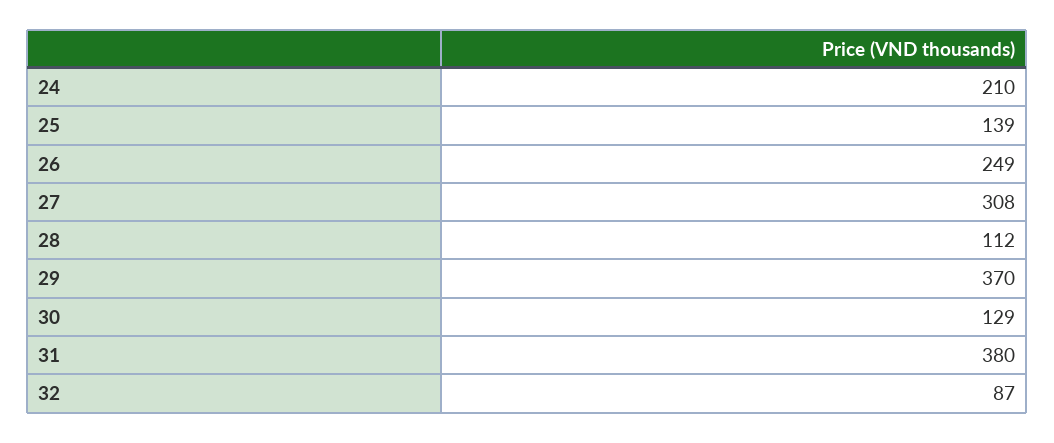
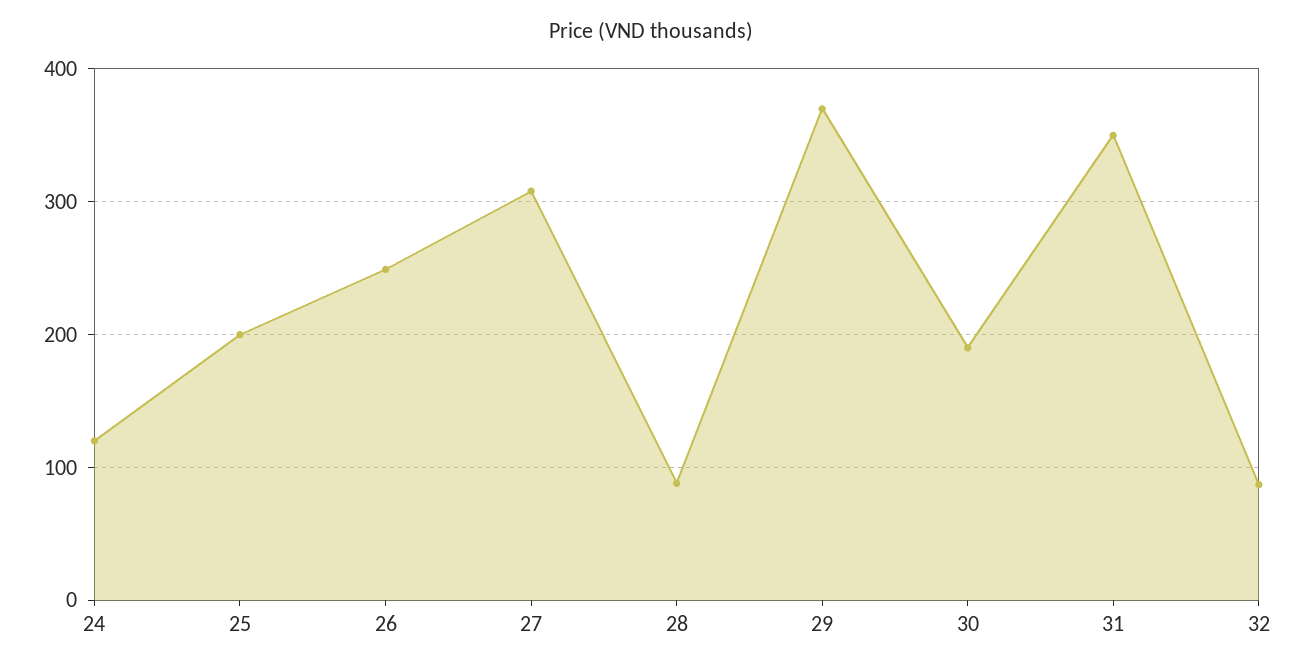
24: 210 -> 120
25: 139 -> 200
28: 112 -> 90
30: 129 -> 190
31: 380 -> 350

